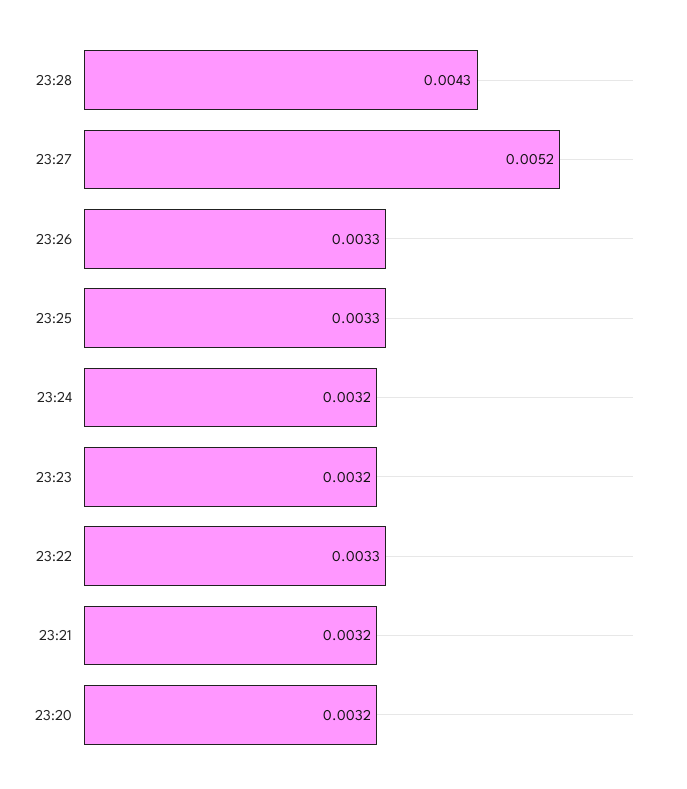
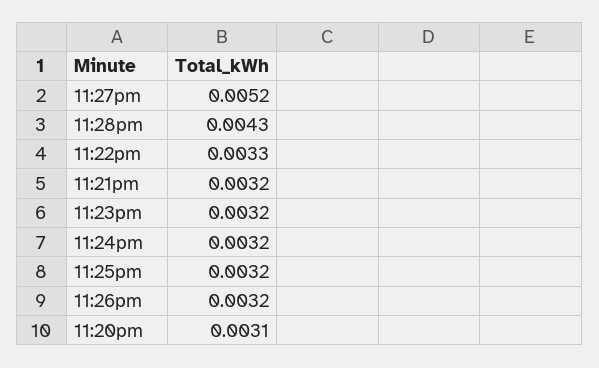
23:26: 0.0033 -> 0.0032
23:25: 0.0033 -> 0.0032
23:20: 0.0032 -> 0.0031

